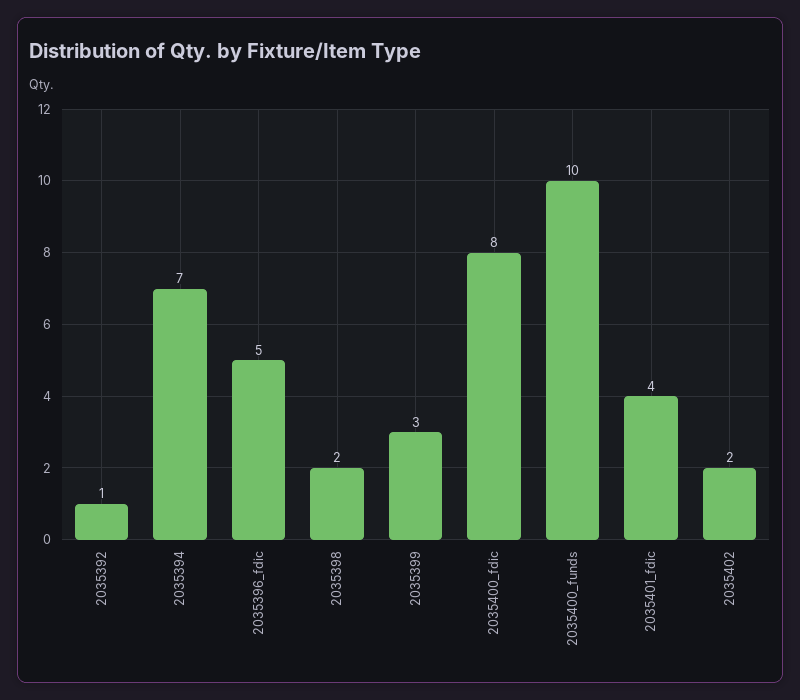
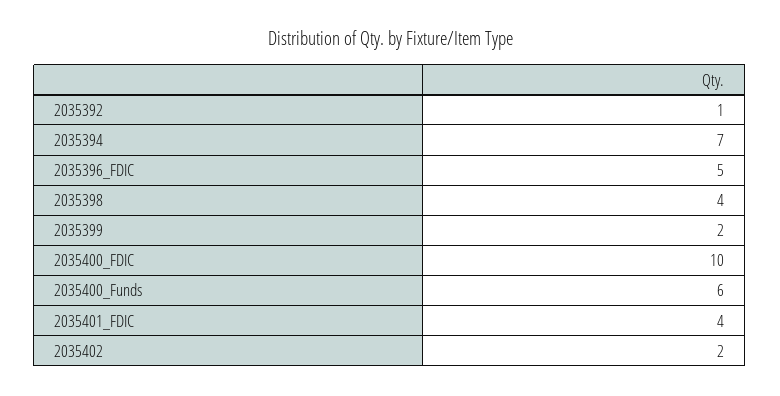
2035398: 2 -> 4
2035399: 3 -> 2
2035400_fdic: 8 -> 10
2035400_funds: 10 -> 6

